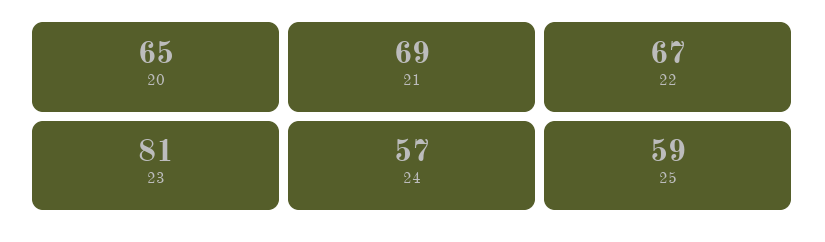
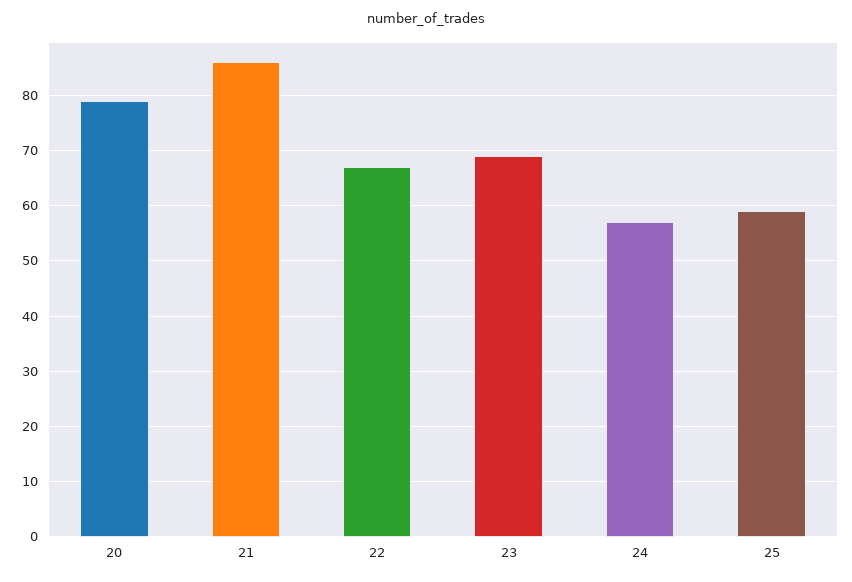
20: 65 -> 80
21: 69 -> 85
23: 81 -> 70

